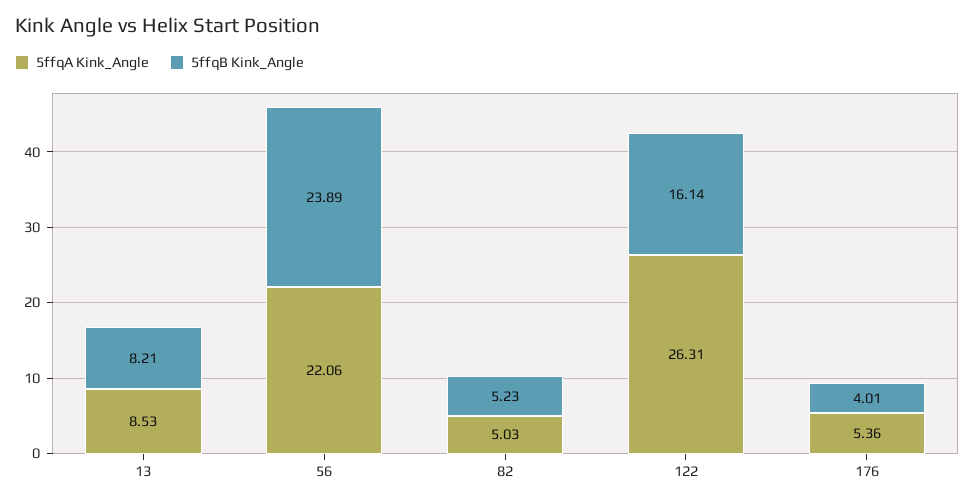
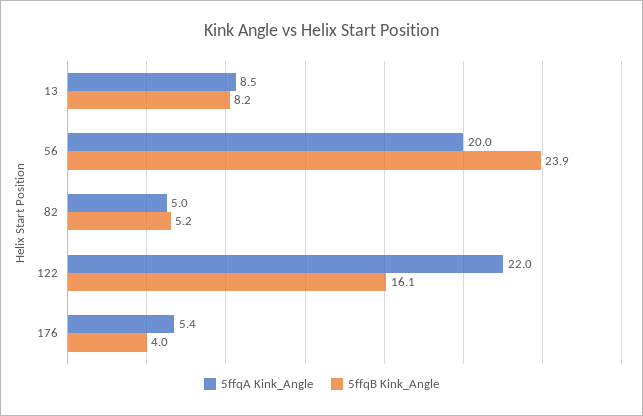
5ffqA Kink_Angle, 56: 22.06 -> 20
5ffqA Kink_Angle, 122: 26.31 -> 22

